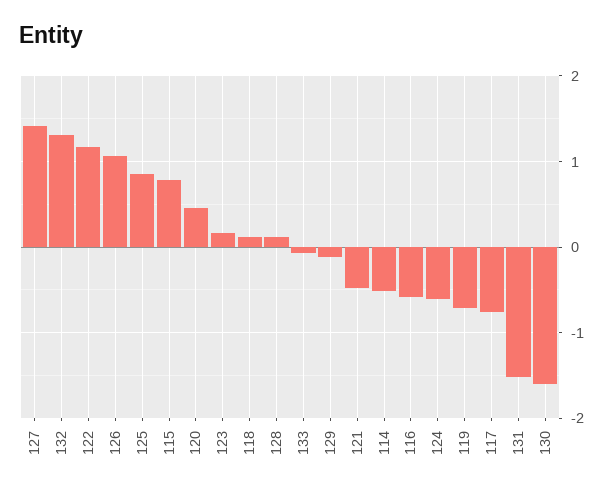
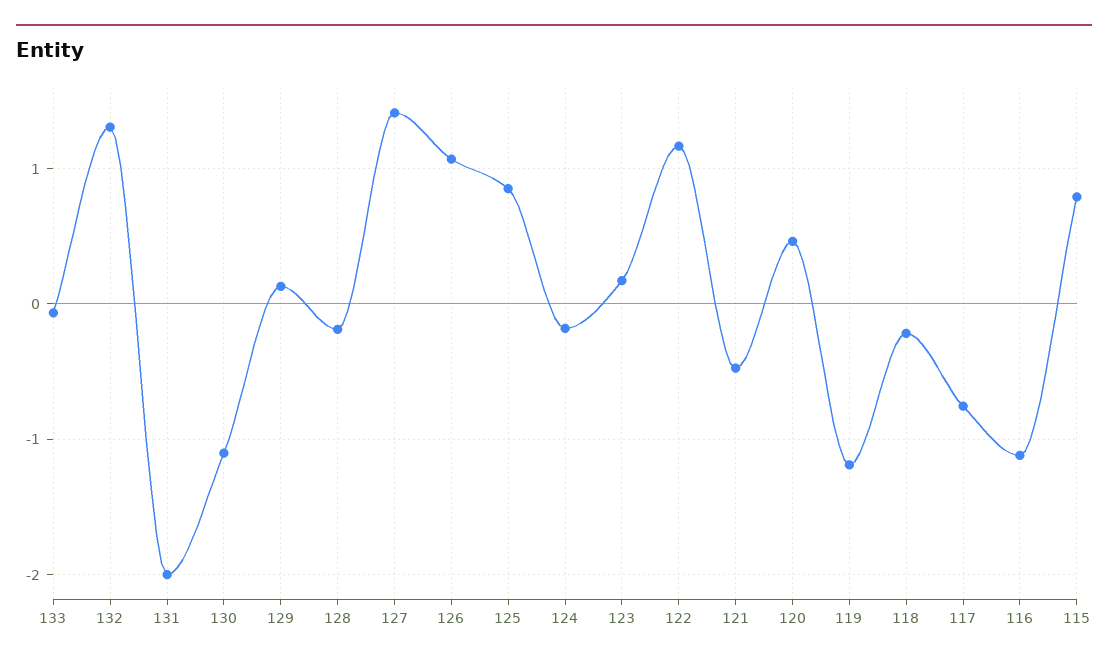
118: 0.1 -> -0.2
128: 0.1 -> -0.2
129: -0.1 -> 0.1
114: -0.5 -> none
116: -0.6 -> -1.1
124: -0.6 -> -0.2
119: -0.7 -> -1.2
131: -1.5 -> -2
130: -1.6 -> -1.1

